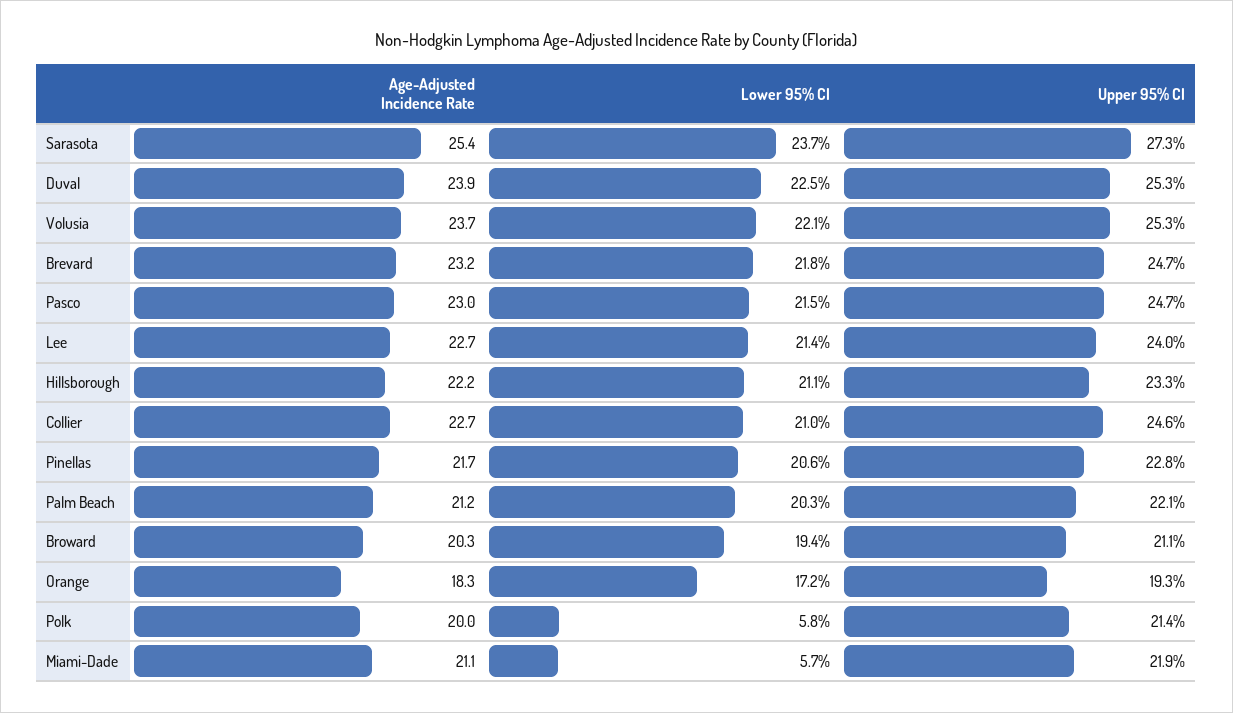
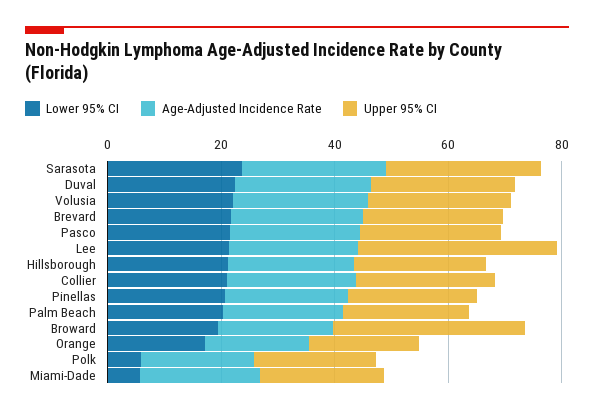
Upper 95% CI, Lee: 24 -> 35
Upper 95% CI, Broward: 21.1 -> 35

